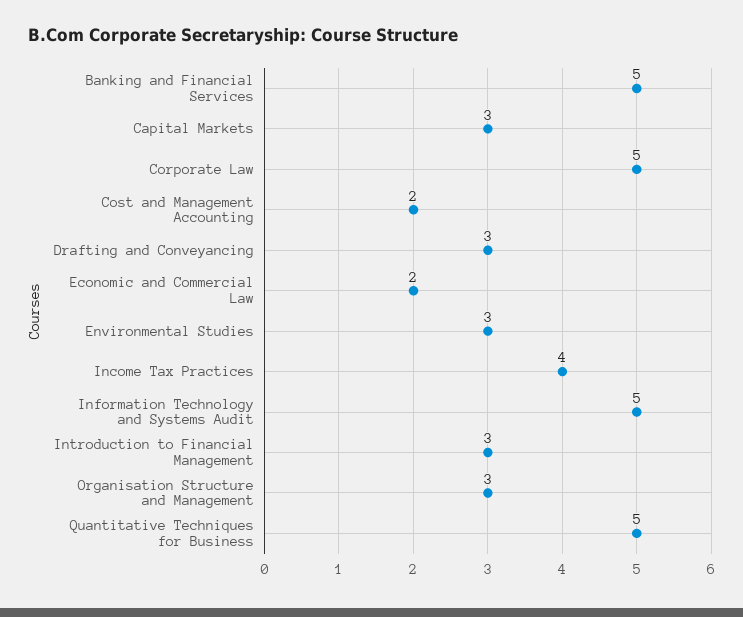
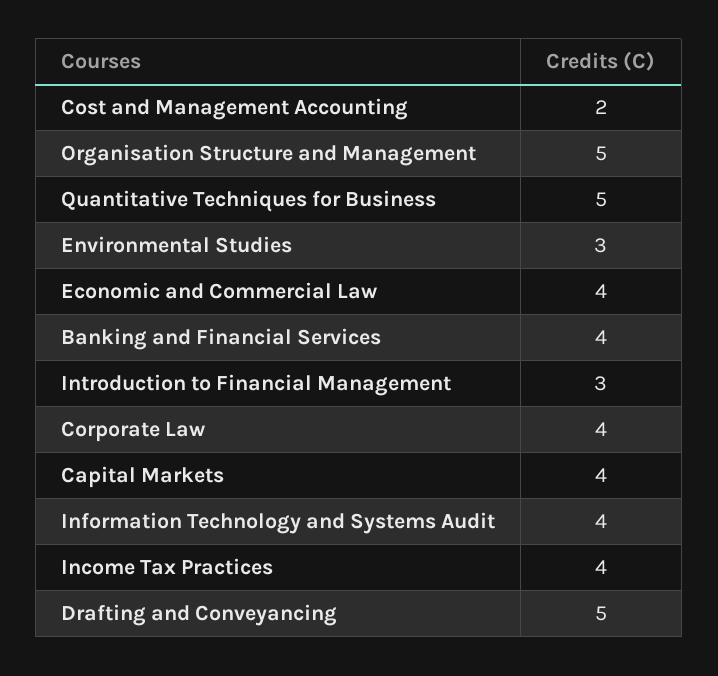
Banking and Financial Services: 5 -> 4
Capital Markets: 3 -> 4
Corporate Law: 5 -> 4
Drafting and Conveyancing: 3 -> 5
Economic and Commercial Law: 2 -> 4
Information Technology and Systems Audit: 5 -> 4
Organisation Structure and Management: 3 -> 5

